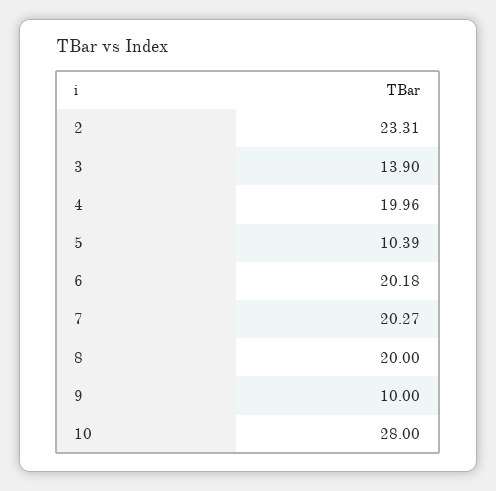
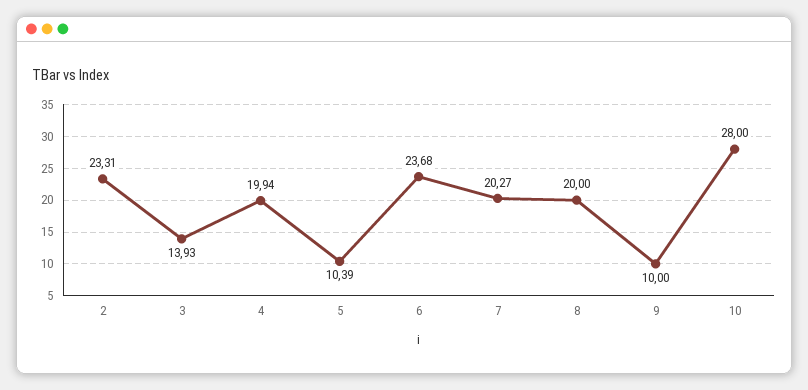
3: 13.9 -> 13.93
4: 19.96 -> 19.94
6: 20.18 -> 23.68

